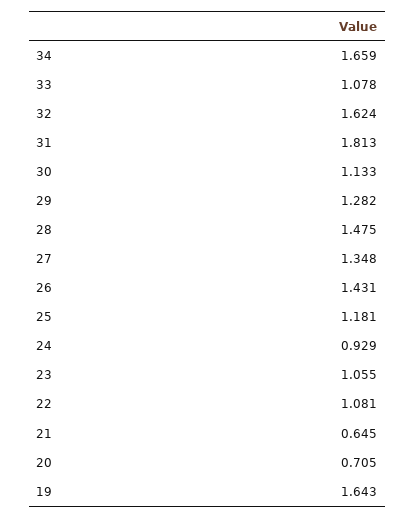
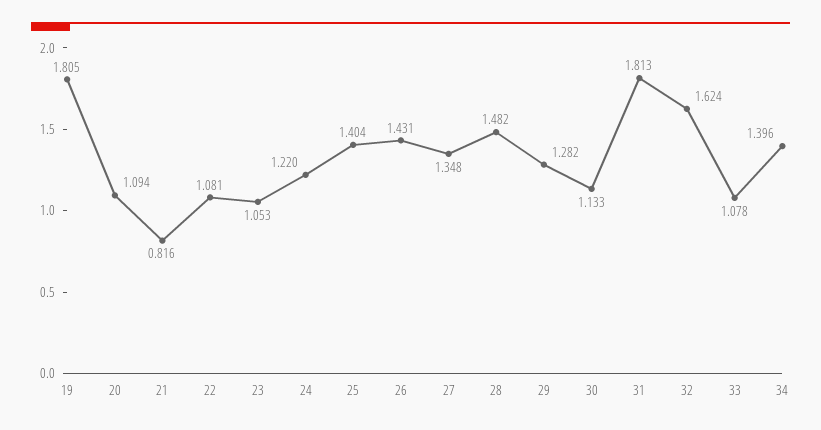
34: 1.659 -> 1.396
28: 1.475 -> 1.482
25: 1.181 -> 1.404
24: 0.929 -> 1.22
23: 1.055 -> 1.053
21: 0.645 -> 0.816
20: 0.705 -> 1.094
19: 1.643 -> 1.805

